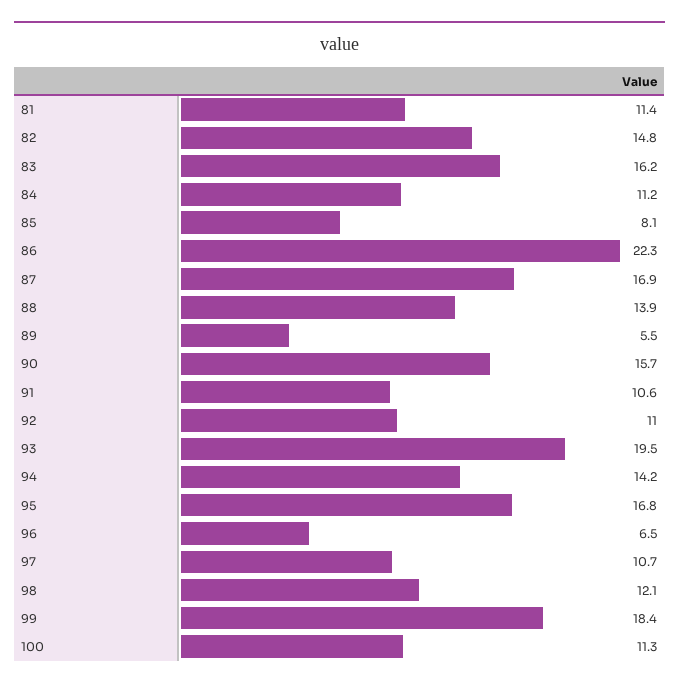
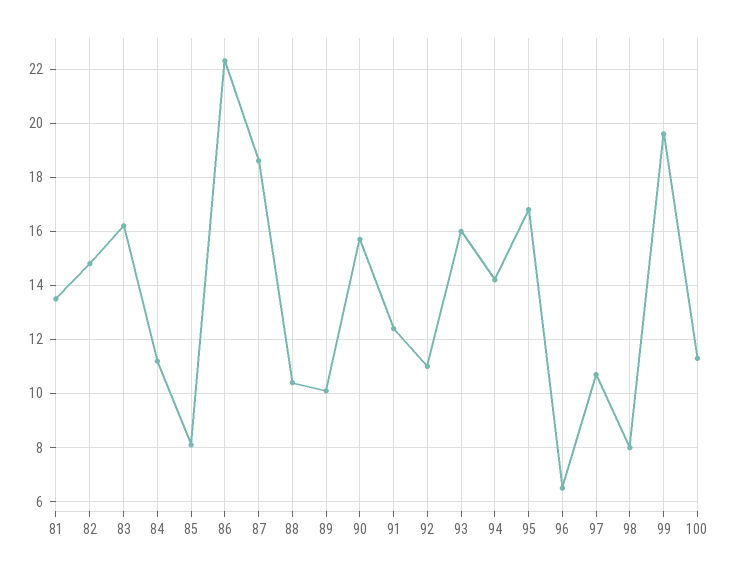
81: 11.4 -> 13.5
87: 16.9 -> 18.5
88: 13.9 -> 10.5
89: 5.5 -> 10
91: 10.6 -> 12.5
93: 19.5 -> 16
98: 12.1 -> 8
99: 18.4 -> 19.5

